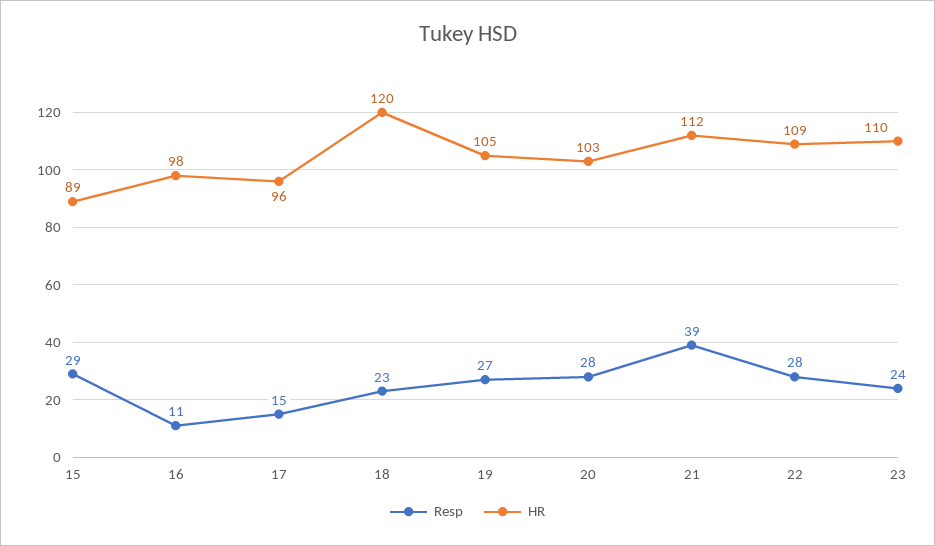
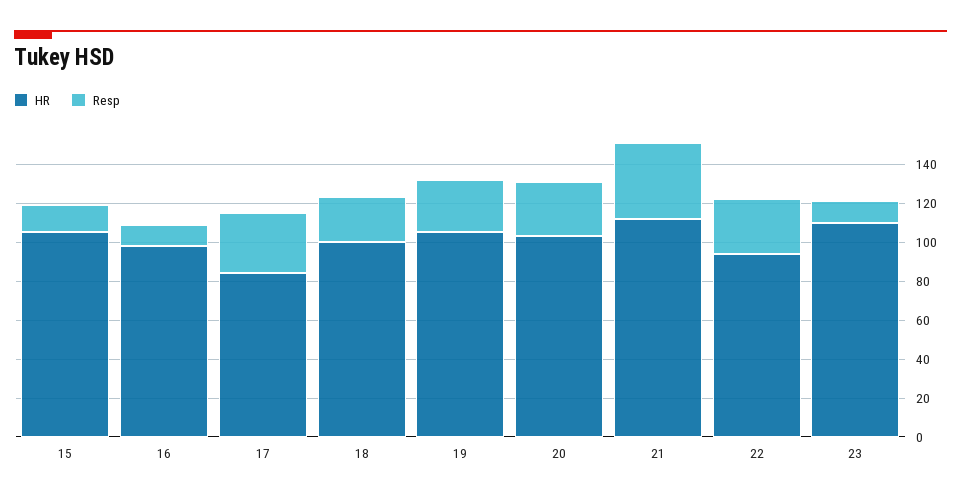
Resp, 15: 29 -> 15
HR, 15: 89 -> 105
Resp, 17: 15 -> 30
HR, 17: 96 -> 85
HR, 18: 120 -> 100
HR, 22: 109 -> 95
Resp, 23: 24 -> 10

